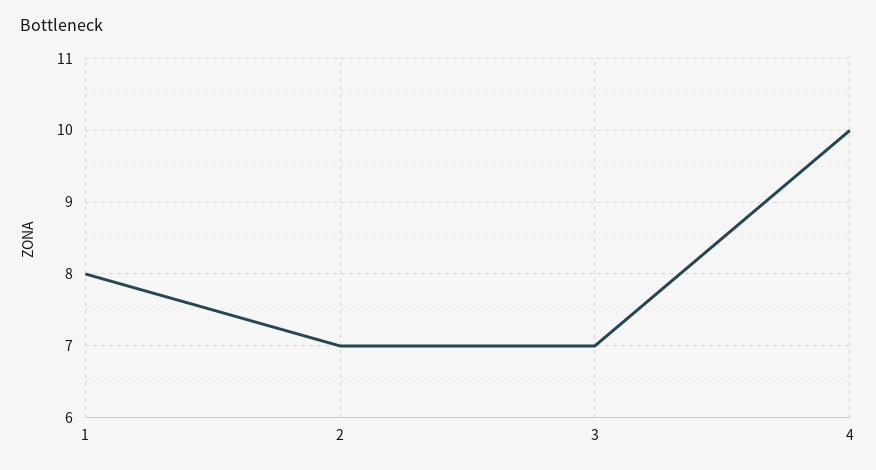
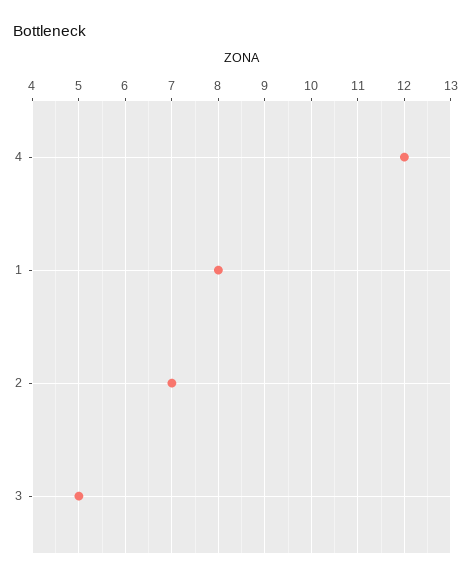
3: 7 -> 5
4: 10 -> 12

